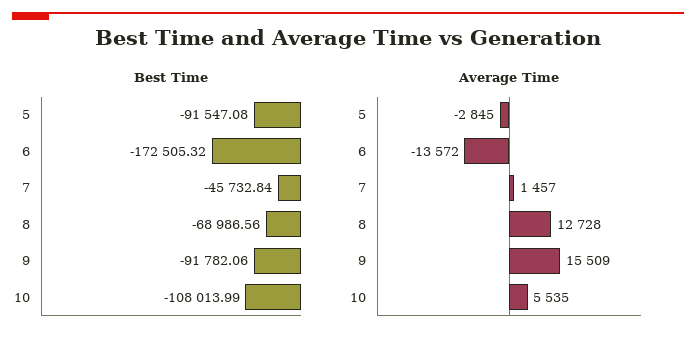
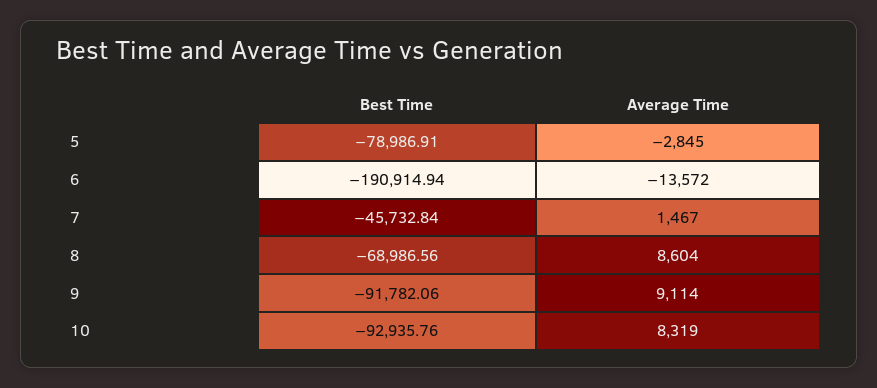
Best Time, 5: -91547.08 -> -78986.91
Best Time, 6: -172505.32 -> -190914.94
Best Time, 10: -108013.99 -> -92935.76
Average Time, 7: 1457 -> 1467
Average Time, 8: 12728 -> 8604
Average Time, 9: 15509 -> 9114
Average Time, 10: 5535 -> 8319

